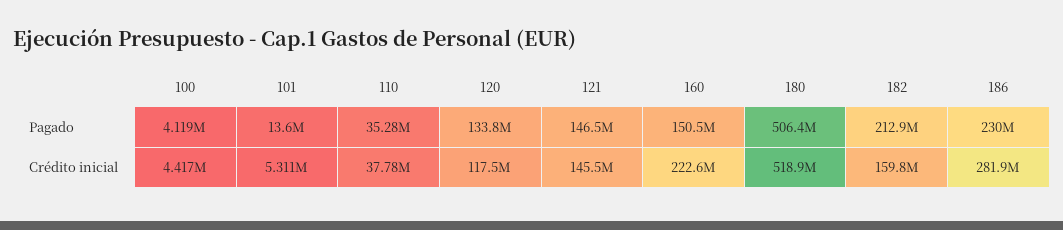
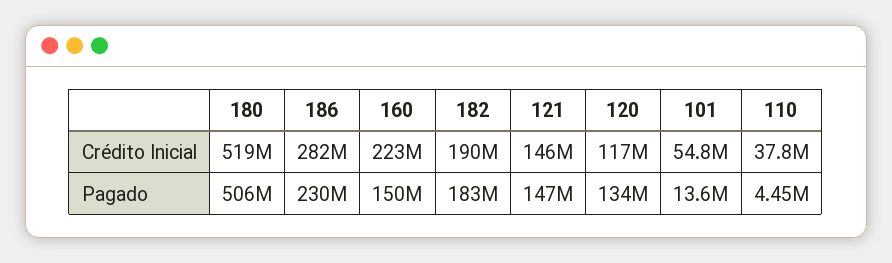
100, Pagado: 4119000 -> none
110, Pagado: 35280000 -> 4450000
182, Pagado: 212900000 -> 183000000
100, Crédito inicial: 4417000 -> none
101, Crédito inicial: 5311000 -> 54800000
182, Crédito inicial: 159800000 -> 190000000

